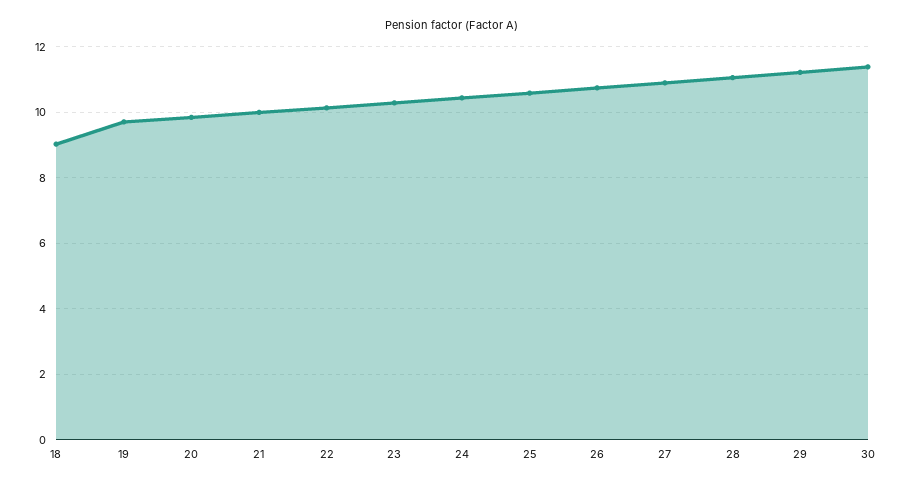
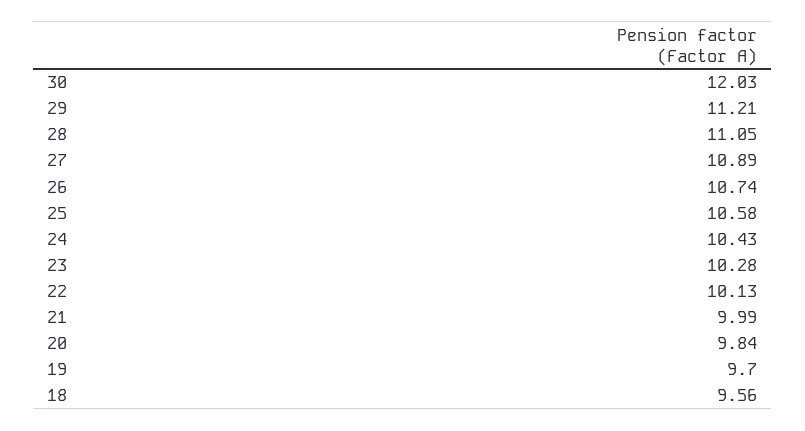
18: 9 -> 9.56
30: 11.4 -> 12.03

